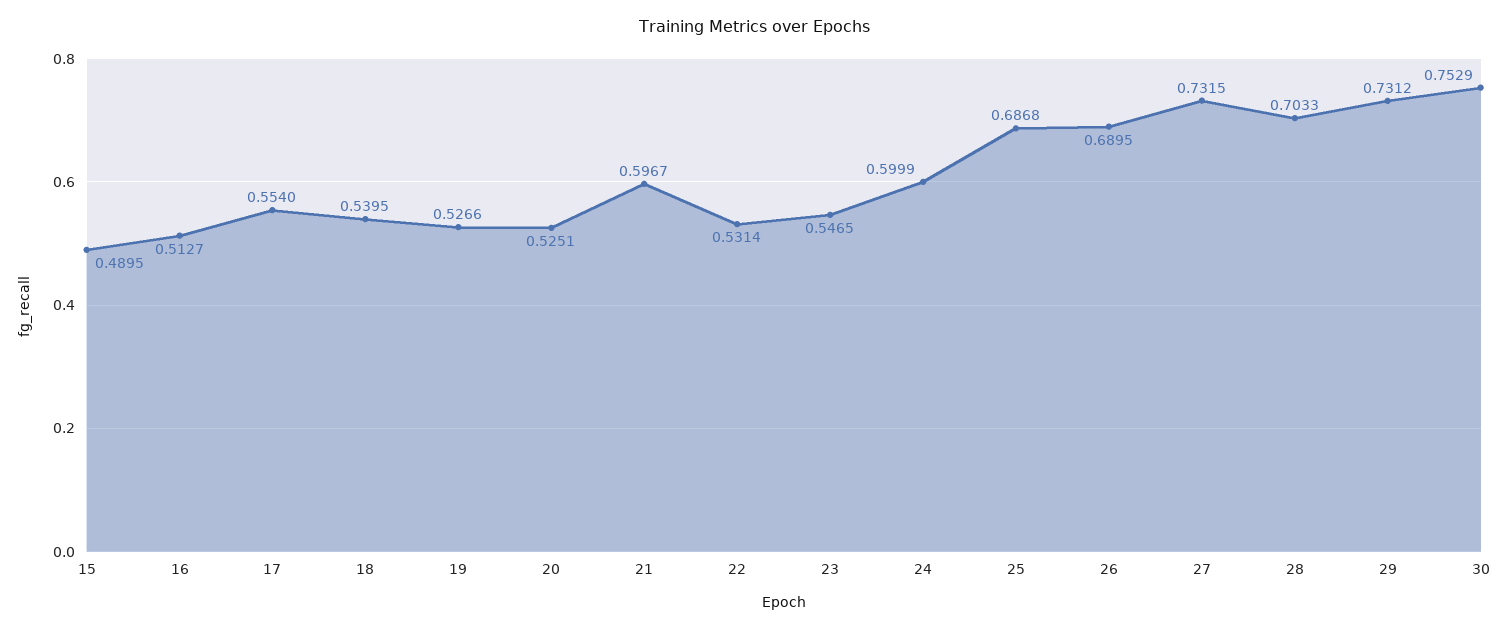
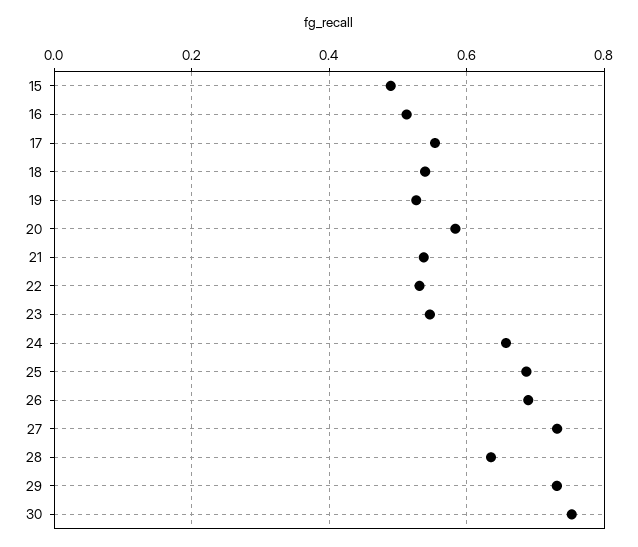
20: 0.5251 -> 0.58
21: 0.5967 -> 0.54
24: 0.5999 -> 0.66
28: 0.7033 -> 0.64

